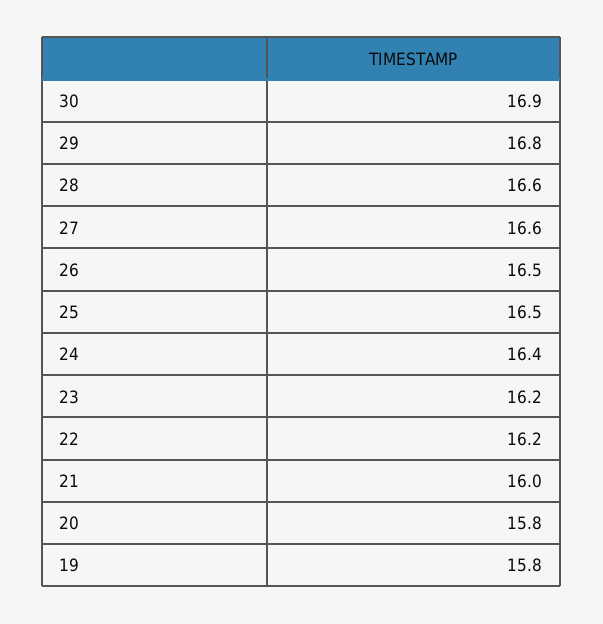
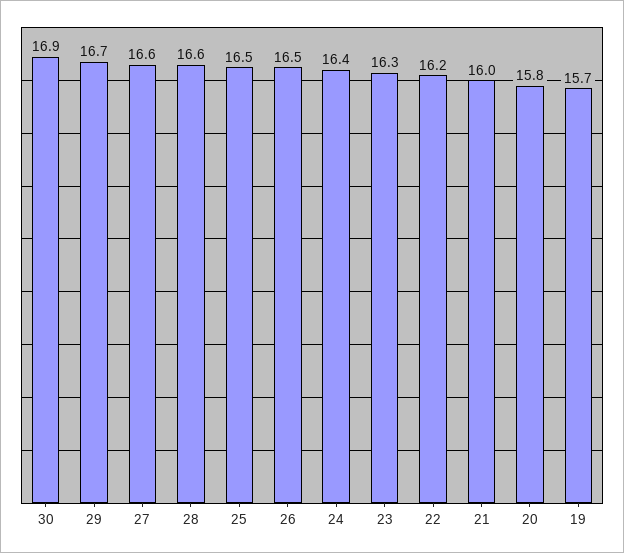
29: 16.8 -> 16.7
23: 16.2 -> 16.3
19: 15.8 -> 15.7

